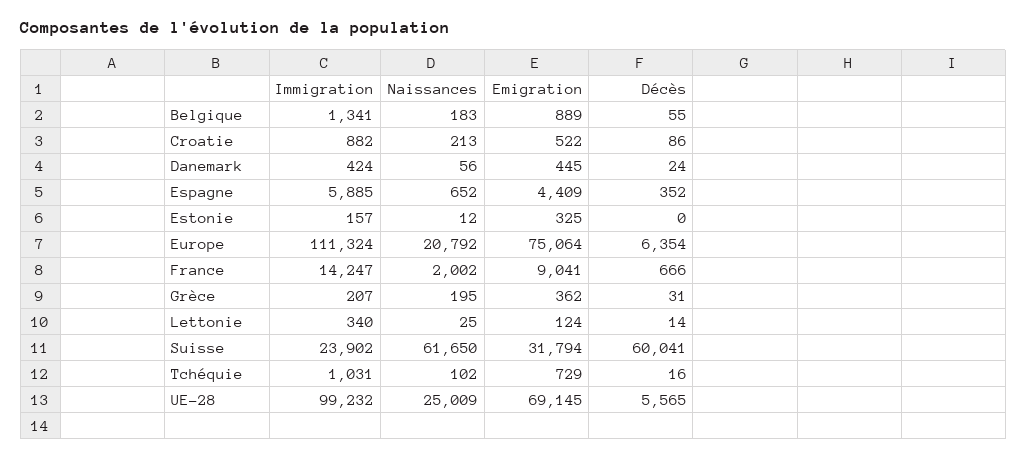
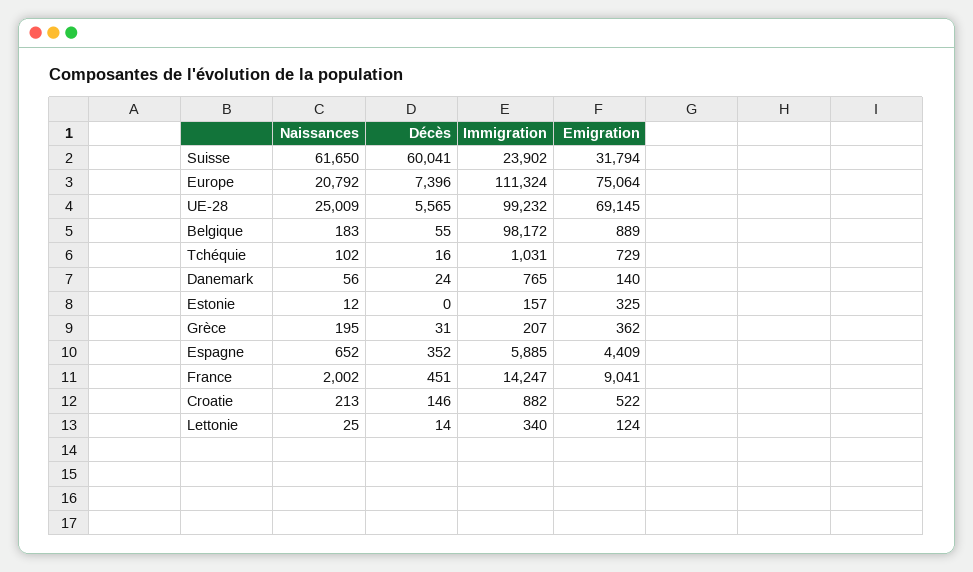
Immigration, Belgique: 1341 -> 98172
Décès, Croatie: 86 -> 146
Immigration, Danemark: 424 -> 765
Emigration, Danemark: 445 -> 140
Décès, Europe: 6354 -> 7396
Décès, France: 666 -> 451

